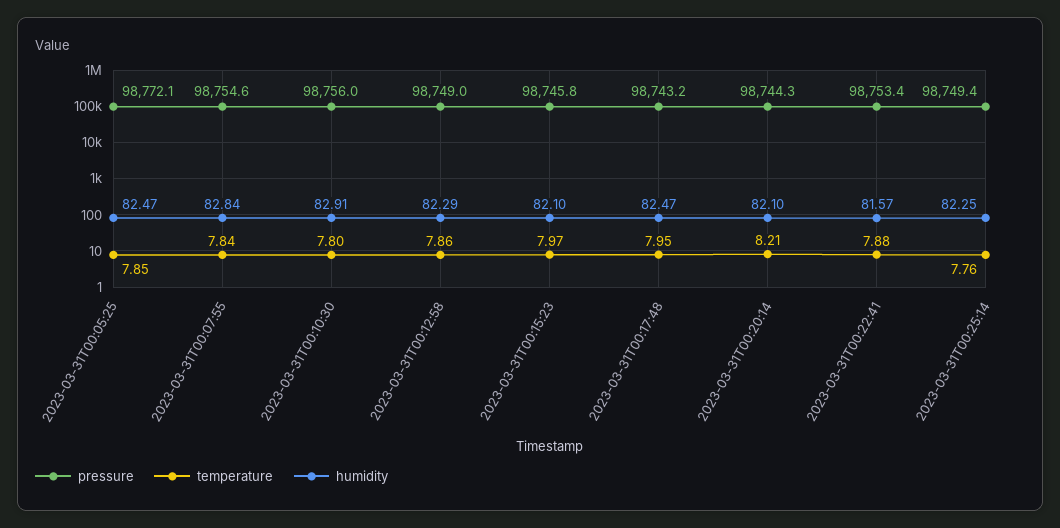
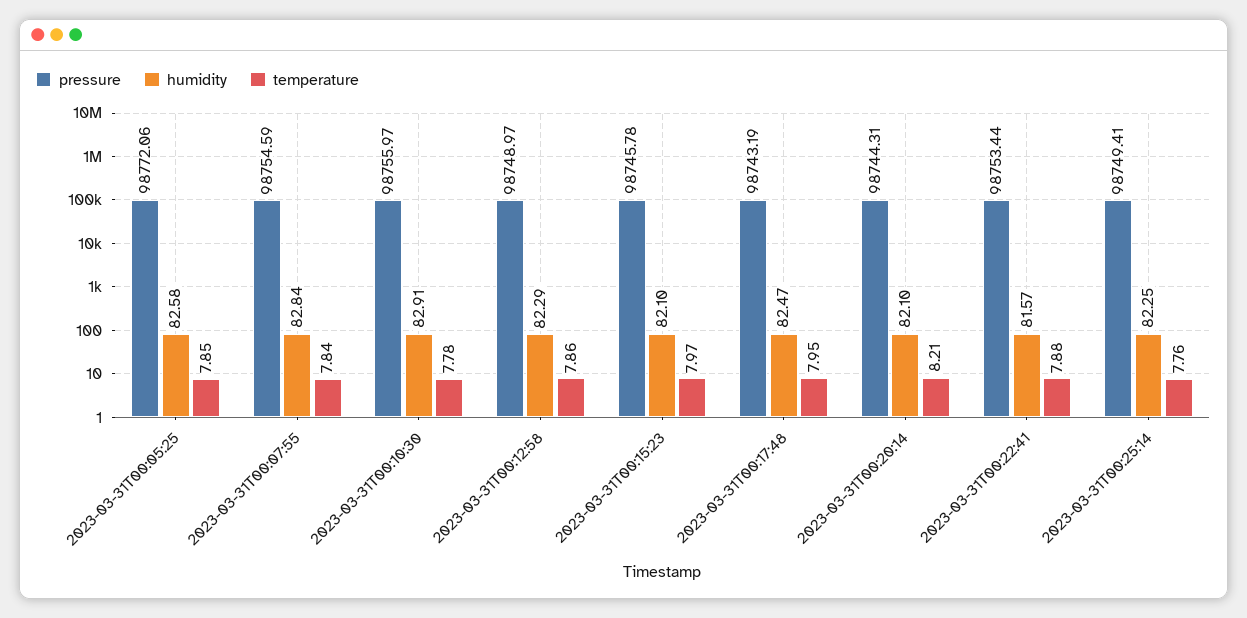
humidity, 2023-03-31T00:05:25: 82.47 -> 82.58
temperature, 2023-03-31T00:10:30: 7.8 -> 7.78

